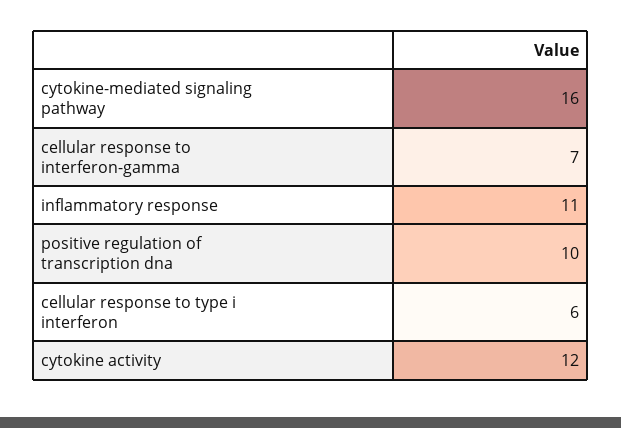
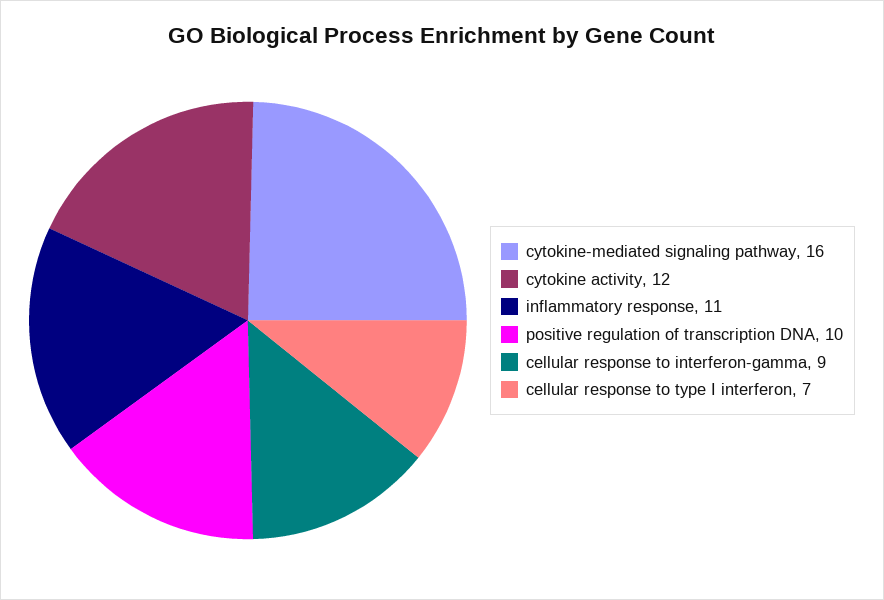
cellular response to interferon-gamma: 7 -> 9
cellular response to type i interferon: 6 -> 7

